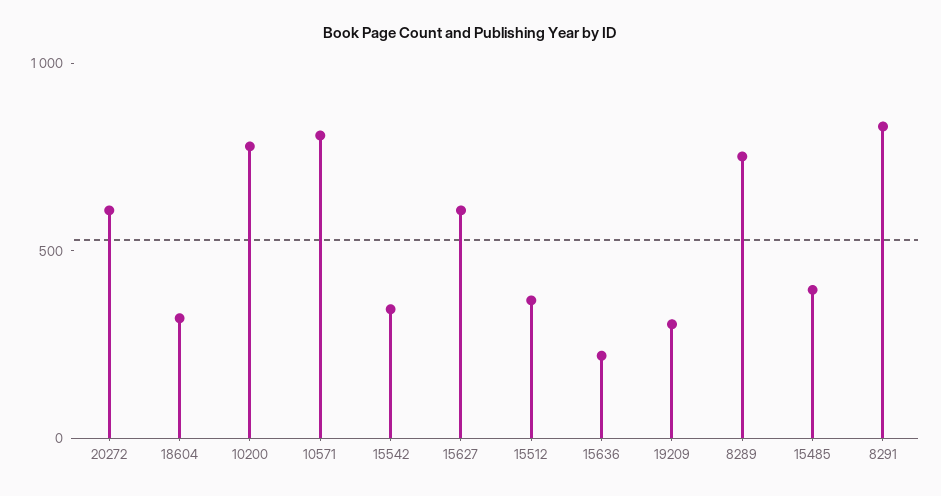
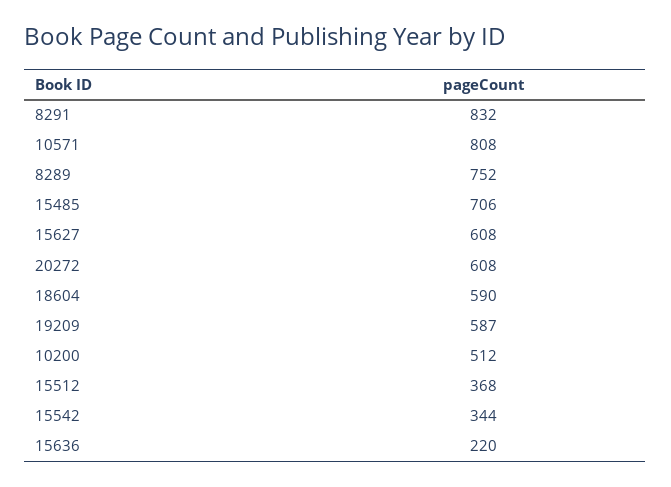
18604: 300 -> 590
10200: 800 -> 512
19209: 300 -> 587
15485: 400 -> 706

